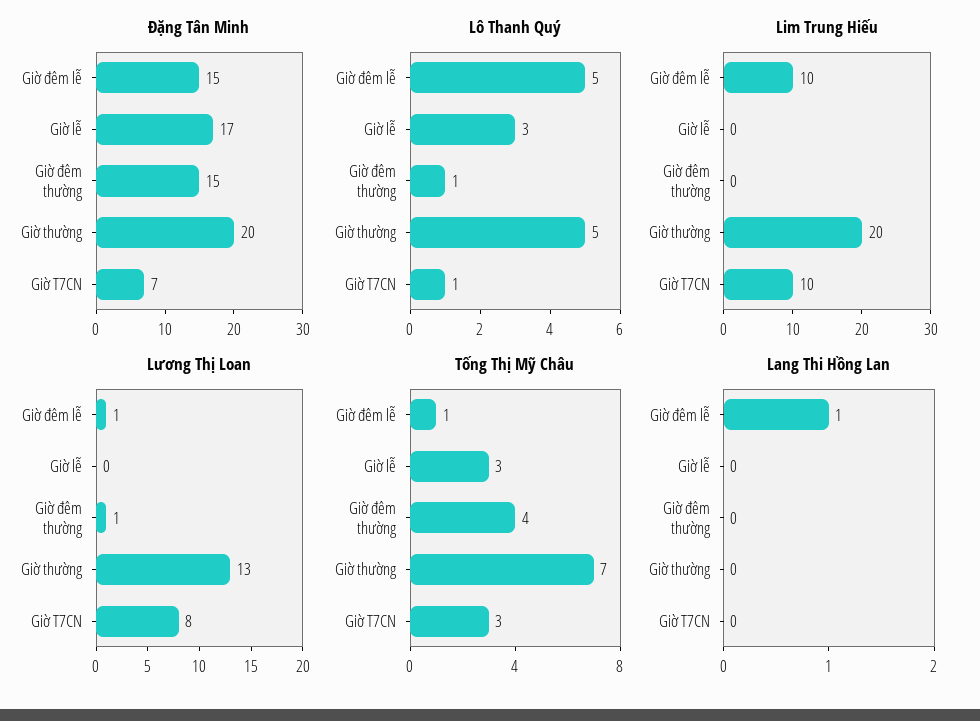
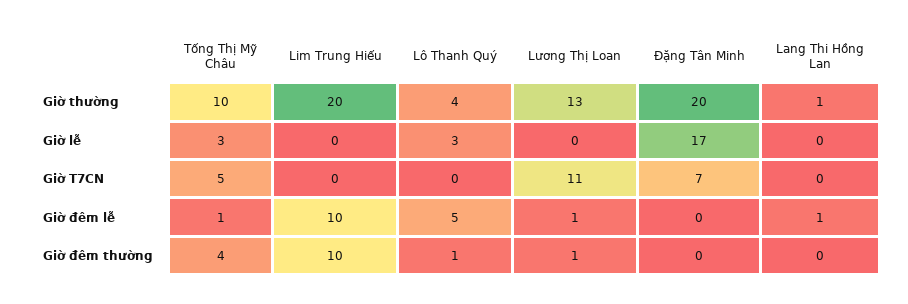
Đặng Tân Minh, Giờ đêm lễ: 15 -> 0
Đặng Tân Minh, Giờ đêm thường: 15 -> 0
Lô Thanh Quý, Giờ thường: 5 -> 4
Lô Thanh Quý, Giờ T7CN: 1 -> 0
Lim Trung Hiếu, Giờ đêm thường: 0 -> 10
Lim Trung Hiếu, Giờ T7CN: 10 -> 0
Lương Thị Loan, Giờ T7CN: 8 -> 11
Tống Thị Mỹ Châu, Giờ thường: 7 -> 10
Tống Thị Mỹ Châu, Giờ T7CN: 3 -> 5
Lang Thi Hồng Lan, Giờ thường: 0 -> 1

